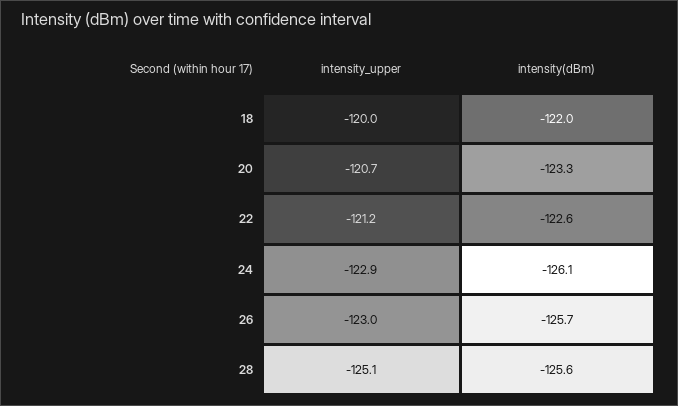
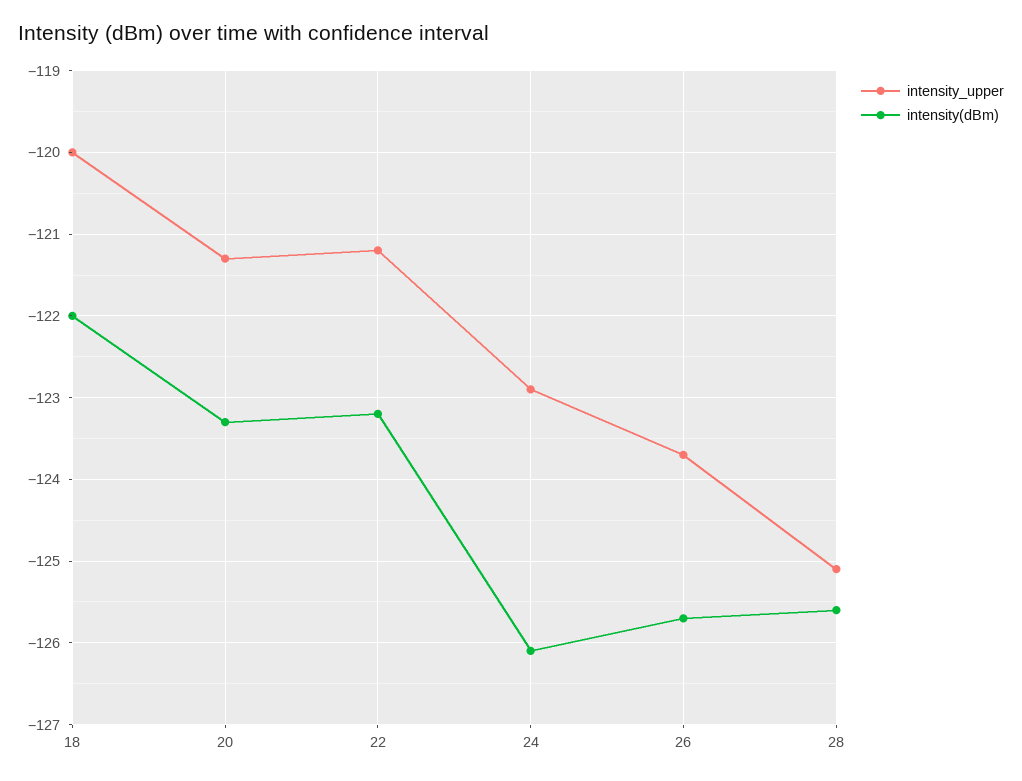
intensity_upper, 20: -120.7 -> -121.3
intensity(dBm), 22: -122.6 -> -123.2
intensity_upper, 26: -123 -> -123.7

